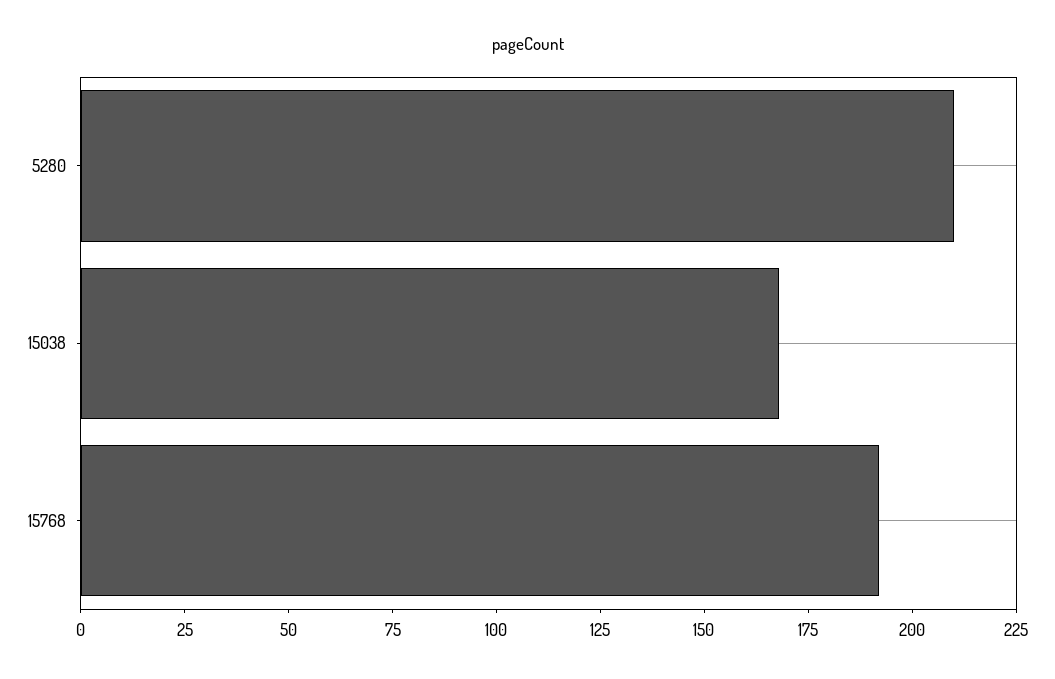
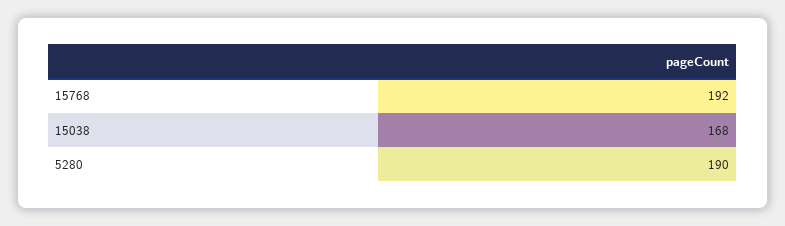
5280: 210 -> 190

